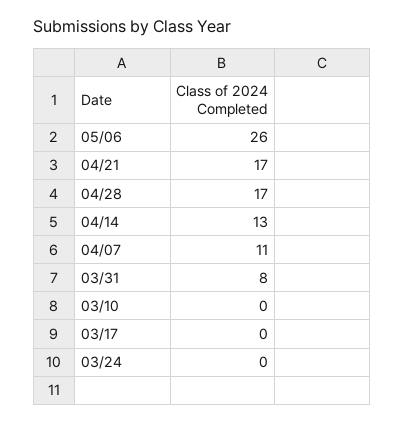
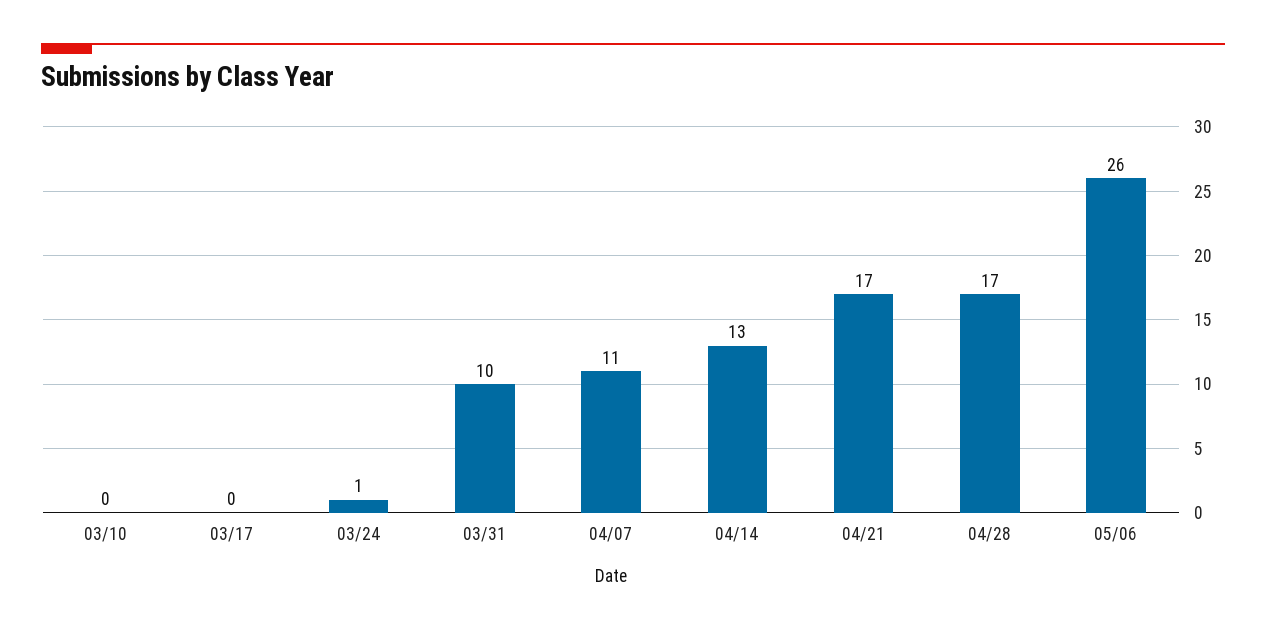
03/31: 8 -> 10
03/24: 0 -> 1

